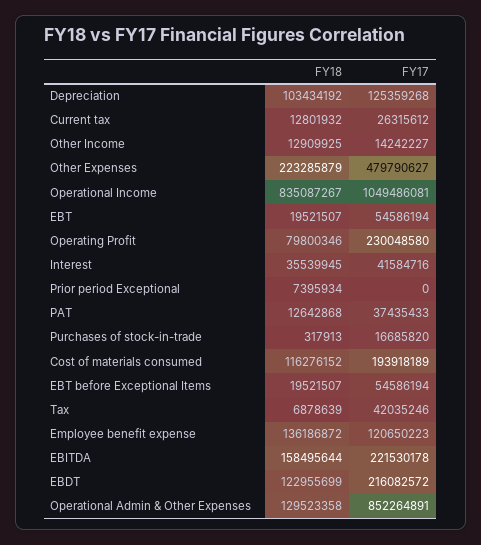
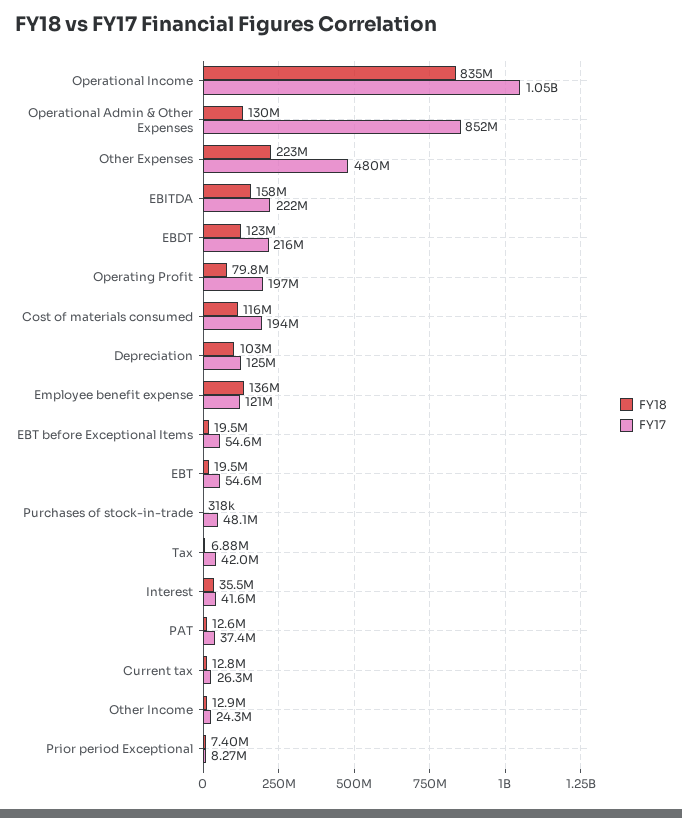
FY17, Other Income: 14242227 -> 24300000
FY17, Operating Profit: 230048580 -> 197000000
FY17, Prior period Exceptional: 0 -> 8270000
FY17, Purchases of stock-in-trade: 16685820 -> 48100000

